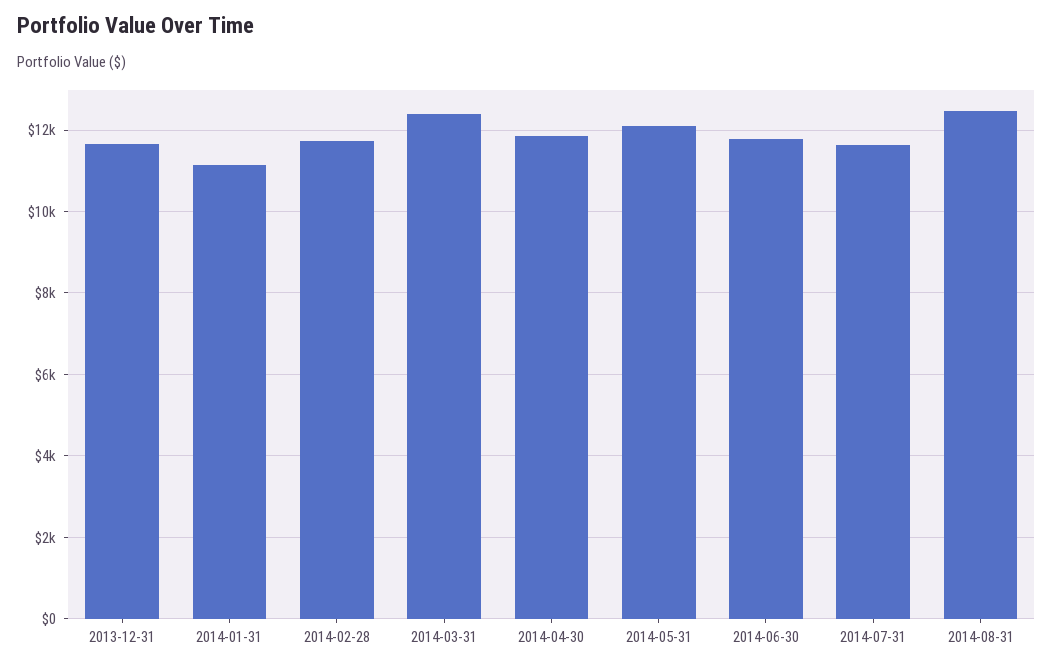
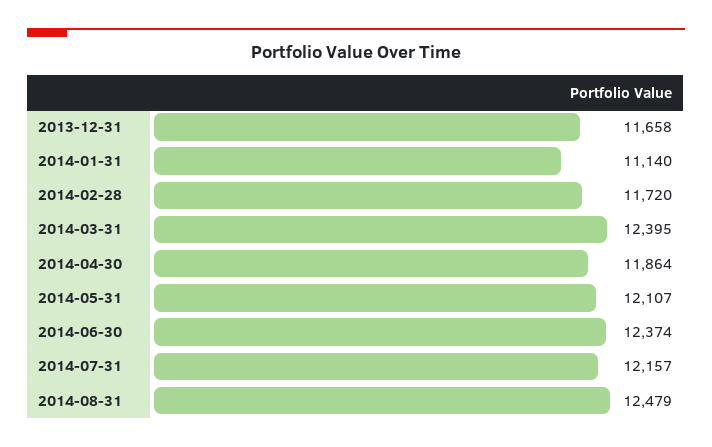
2014-06-30: 11800 -> 12374
2014-07-31: 11600 -> 12157

